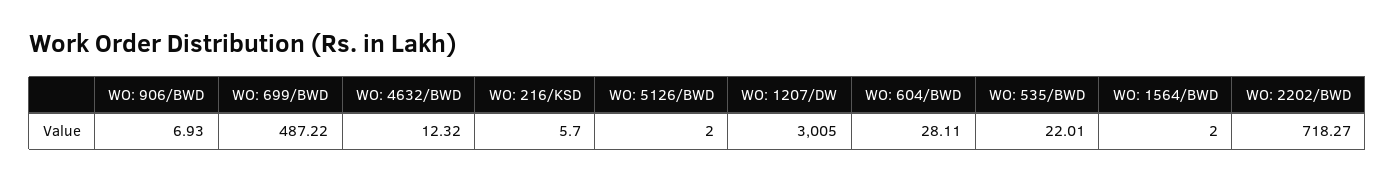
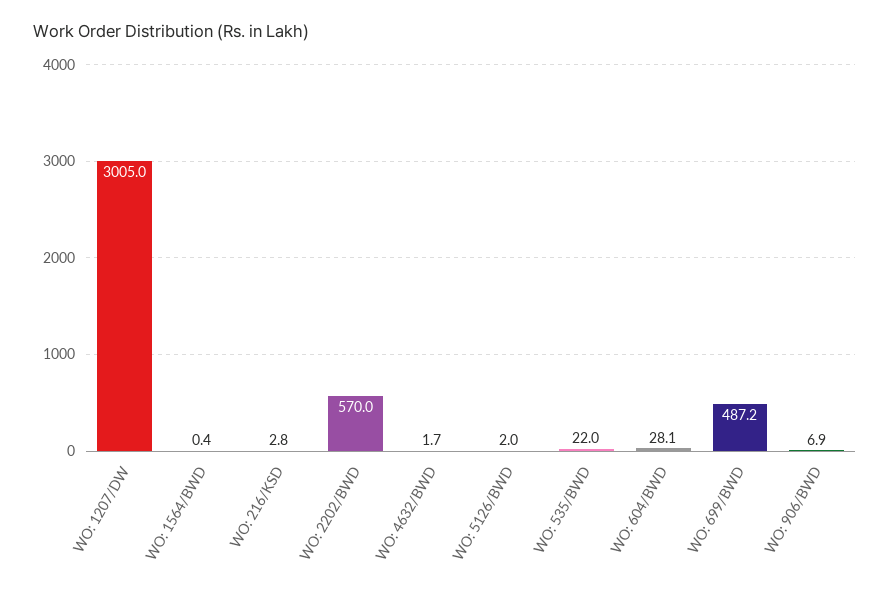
WO: 4632/BWD: 12.32 -> 1.7
WO: 216/KSD: 5.7 -> 2.8
WO: 1564/BWD: 2 -> 0.4
WO: 2202/BWD: 718.27 -> 570

